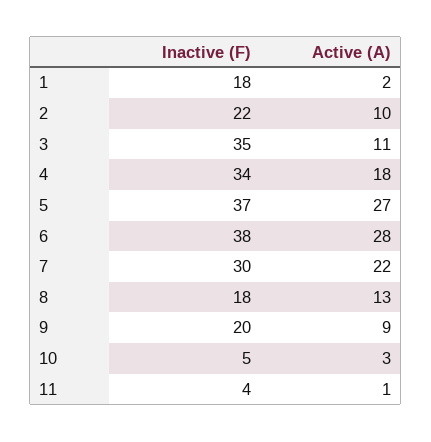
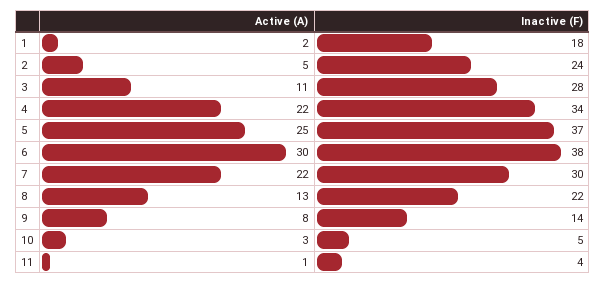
Inactive (F), 2: 22 -> 24
Active (A), 2: 10 -> 5
Inactive (F), 3: 35 -> 28
Active (A), 4: 18 -> 22
Active (A), 5: 27 -> 25
Active (A), 6: 28 -> 30
Inactive (F), 8: 18 -> 22
Inactive (F), 9: 20 -> 14
Active (A), 9: 9 -> 8

